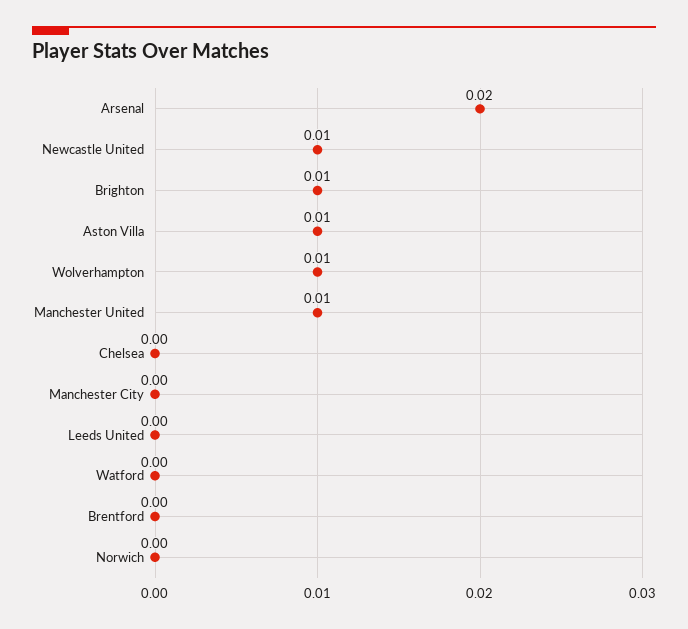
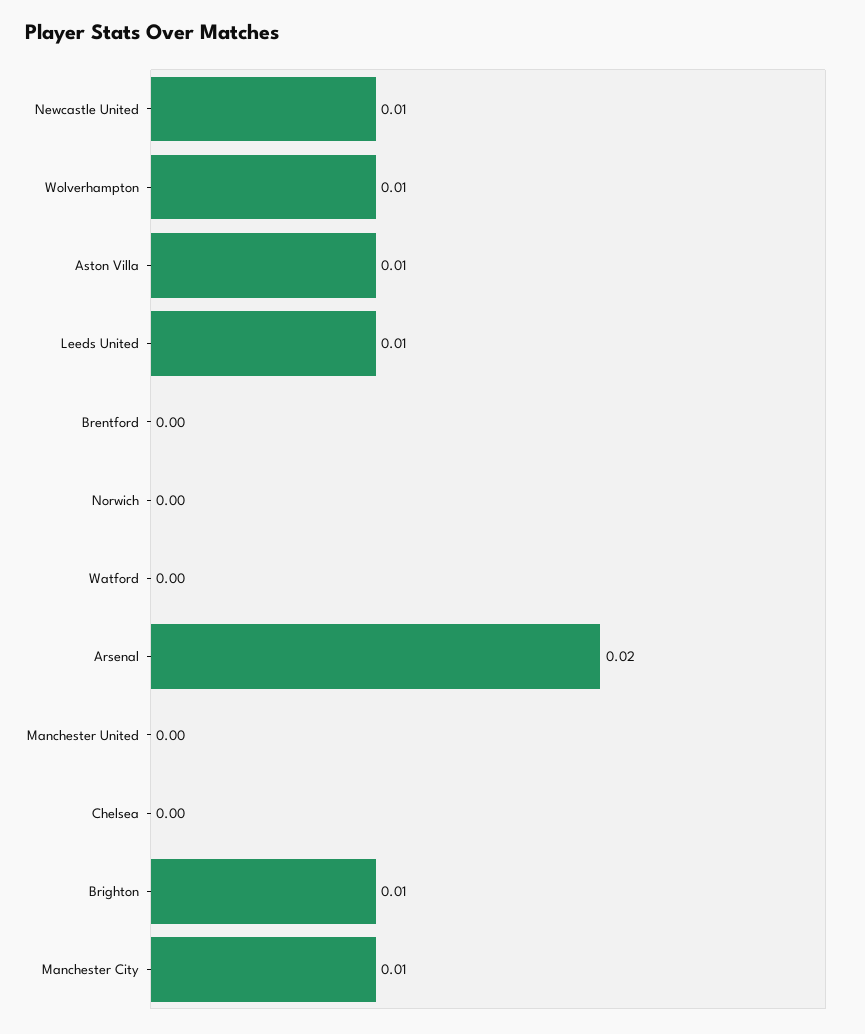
Manchester United: 0.01 -> 0
Manchester City: 0 -> 0.01
Leeds United: 0 -> 0.01

